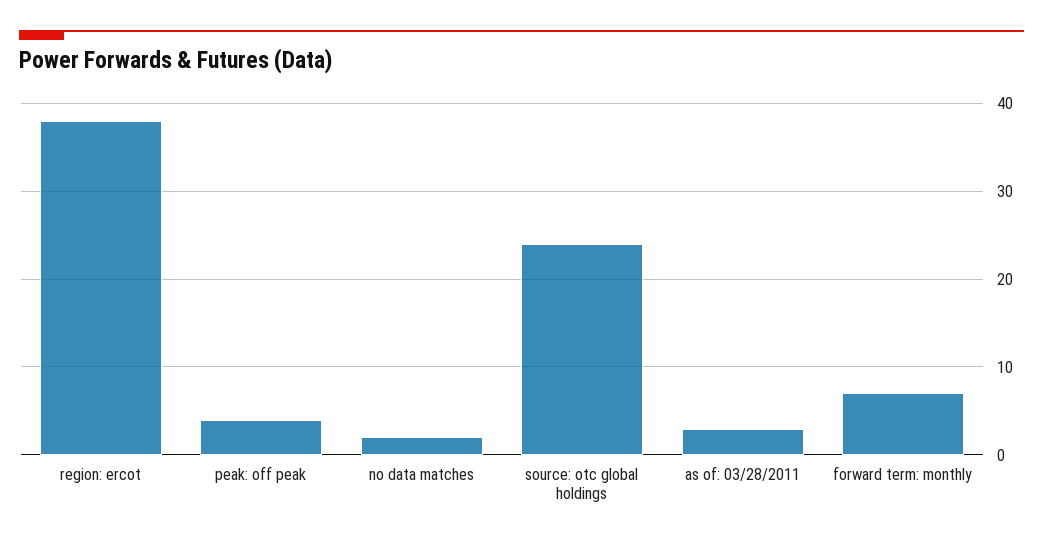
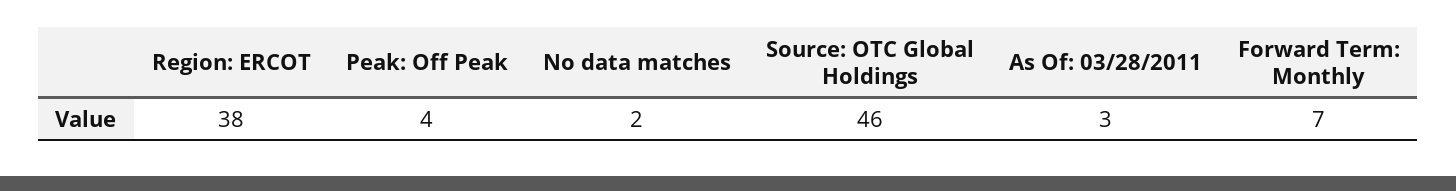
source: otc global holdings: 24 -> 46

